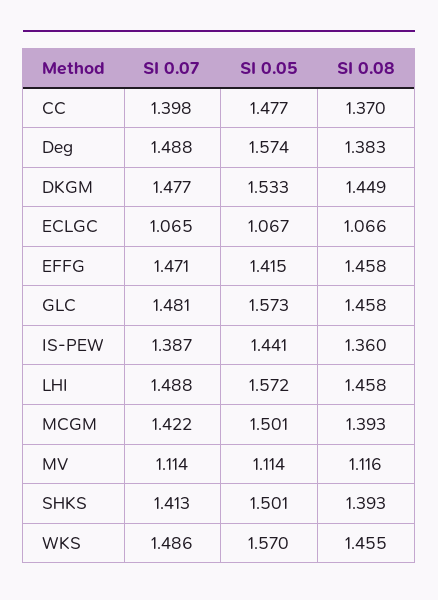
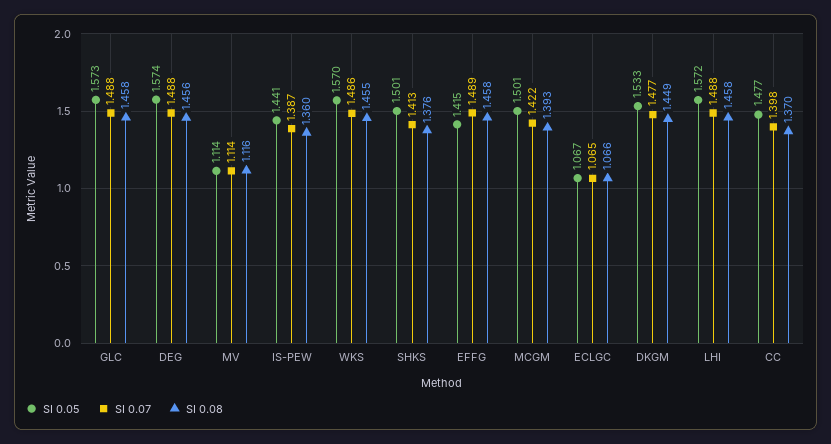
SI 0.08, Deg: 1.383 -> 1.456
SI 0.07, EFFG: 1.471 -> 1.489
SI 0.07, GLC: 1.481 -> 1.488
SI 0.08, SHKS: 1.393 -> 1.376

